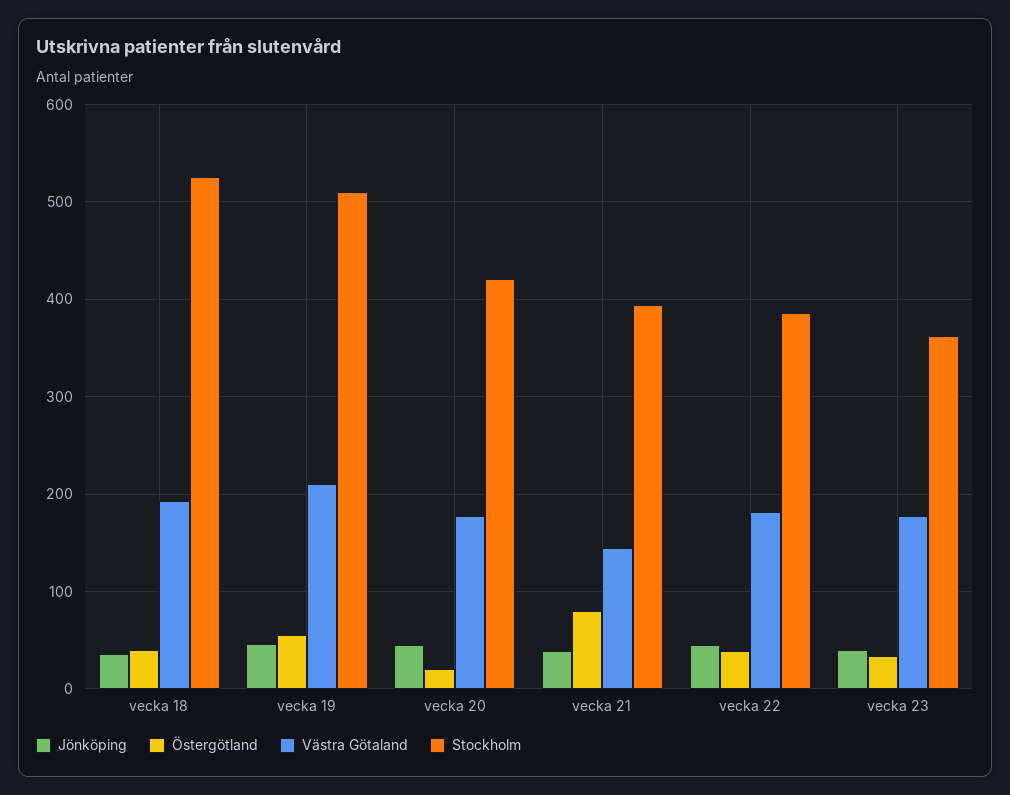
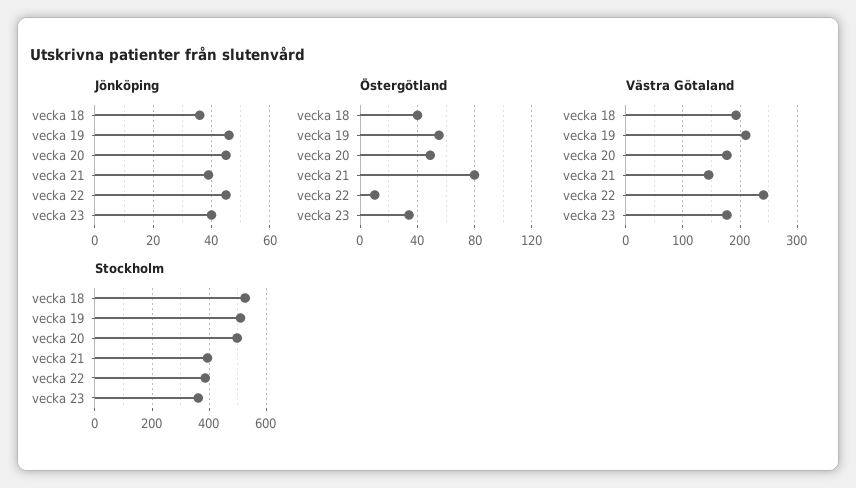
Östergötland, vecka 20: 20 -> 50
Stockholm, vecka 20: 420 -> 500
Östergötland, vecka 22: 40 -> 10
Västra Götaland, vecka 22: 180 -> 240

